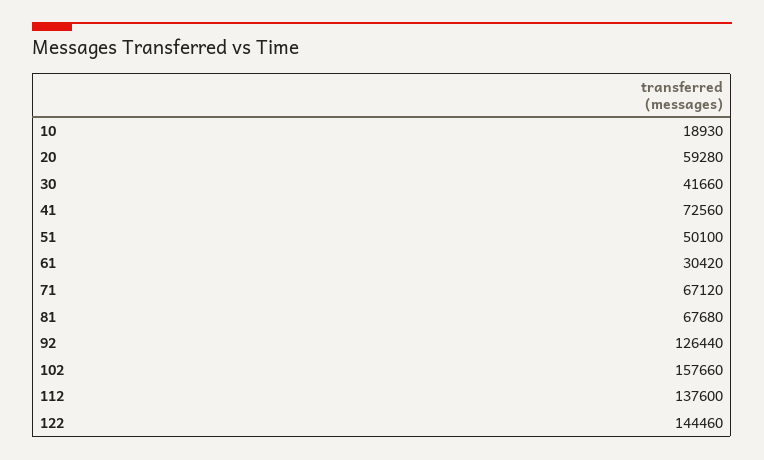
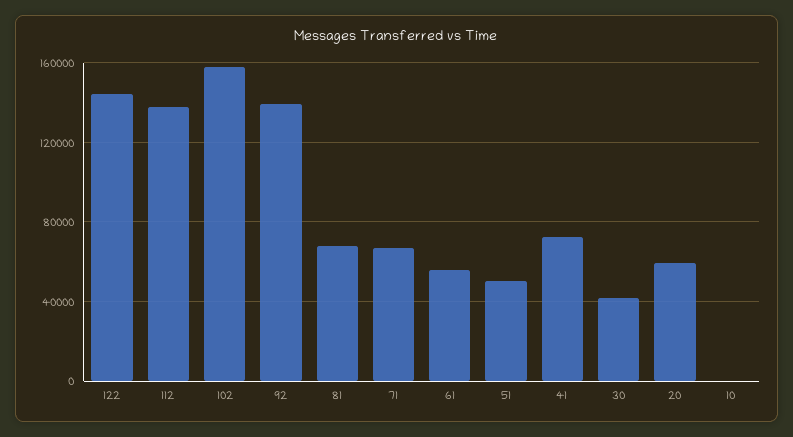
10: 18930 -> 0
61: 30420 -> 55000
92: 126440 -> 140000

